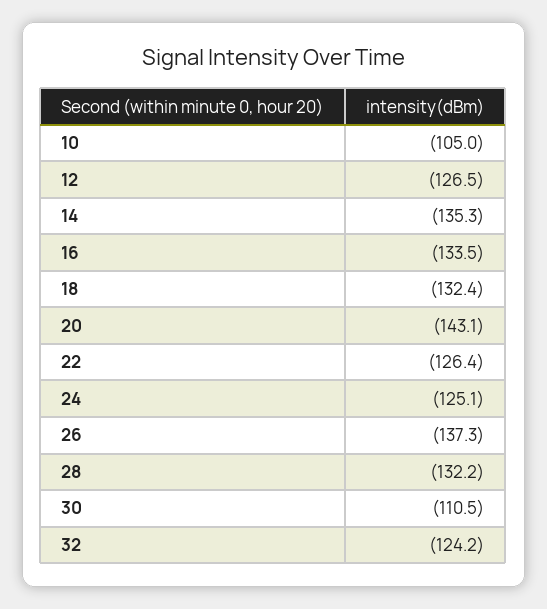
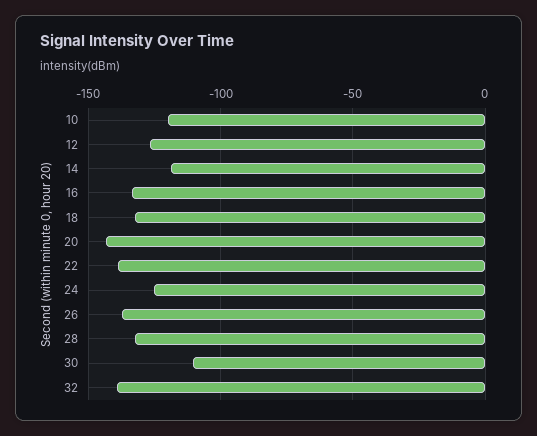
10: -105 -> -120
14: -135.3 -> -120
22: -126.4 -> -140
32: -124.2 -> -140

